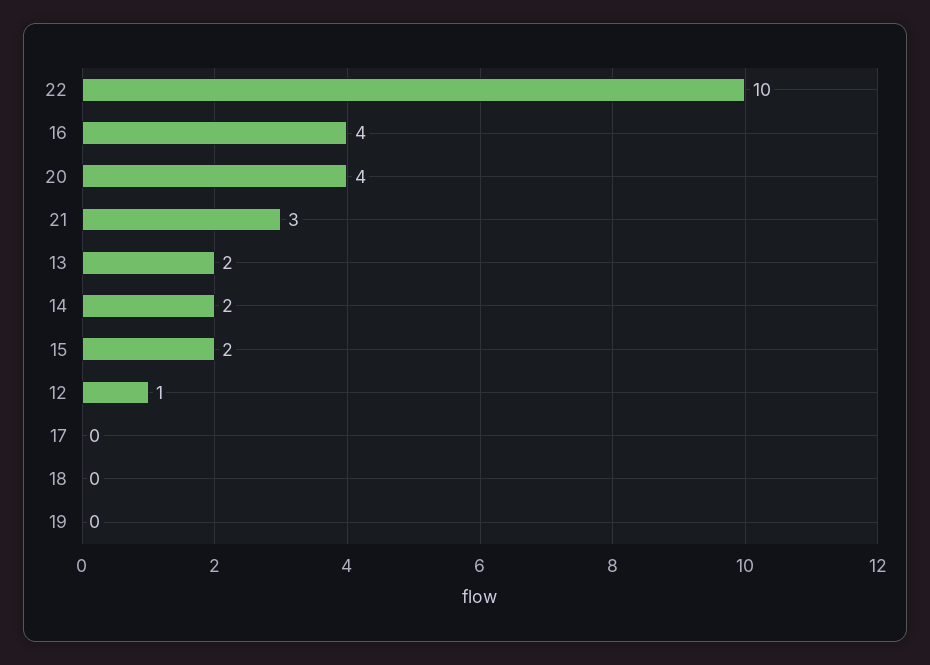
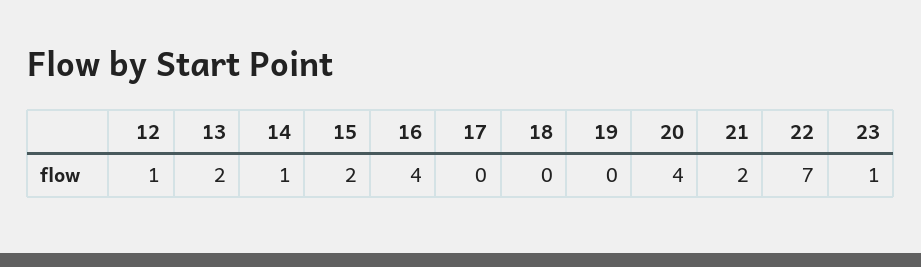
22: 10 -> 7
21: 3 -> 2
14: 2 -> 1
23: none -> 1

